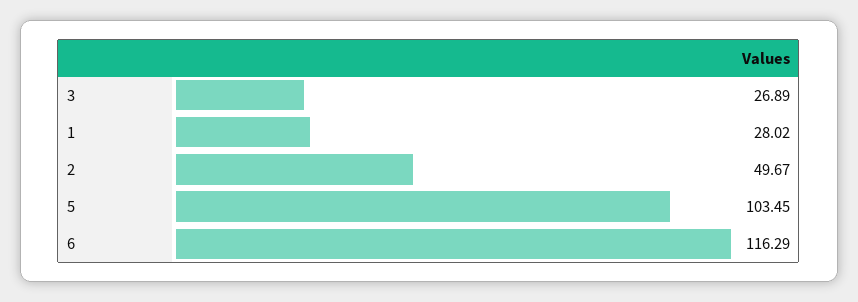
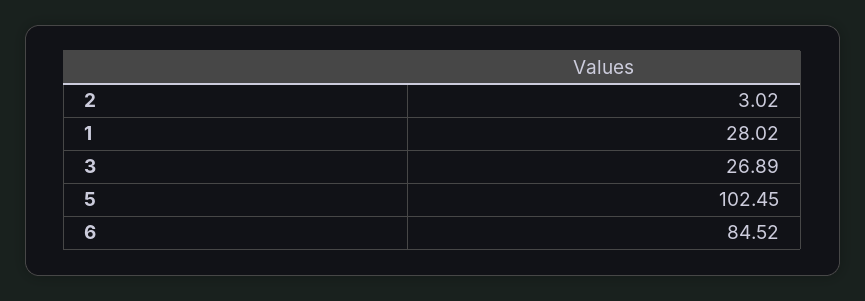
2: 49.67 -> 3.02
5: 103.45 -> 102.45
6: 116.29 -> 84.52

